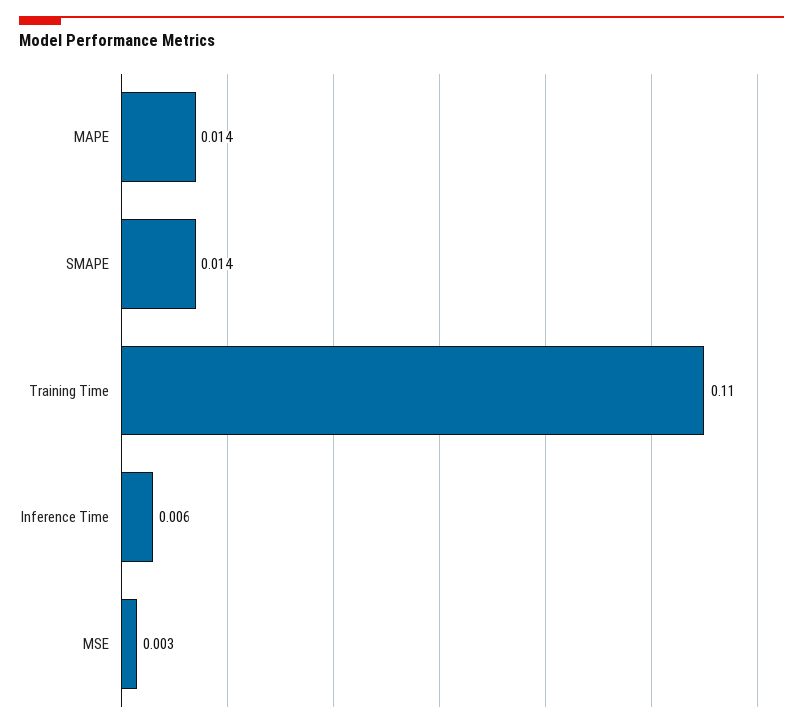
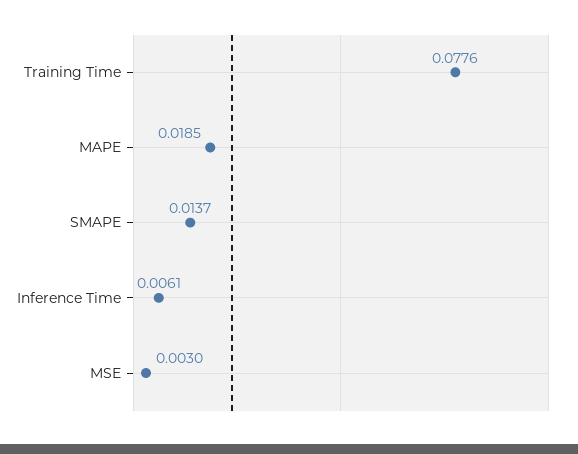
MAPE: 0.014 -> 0.0185
Training Time: 0.11 -> 0.0776

